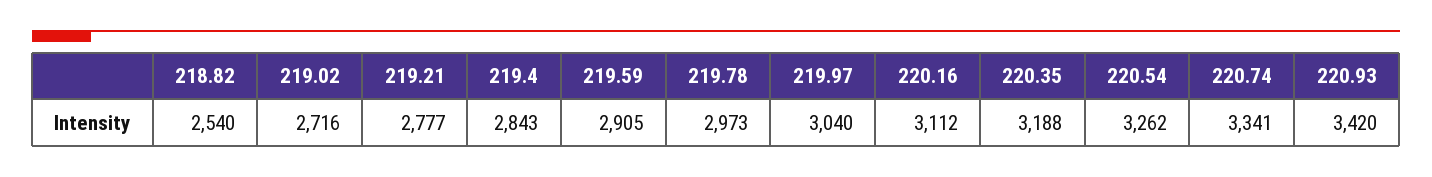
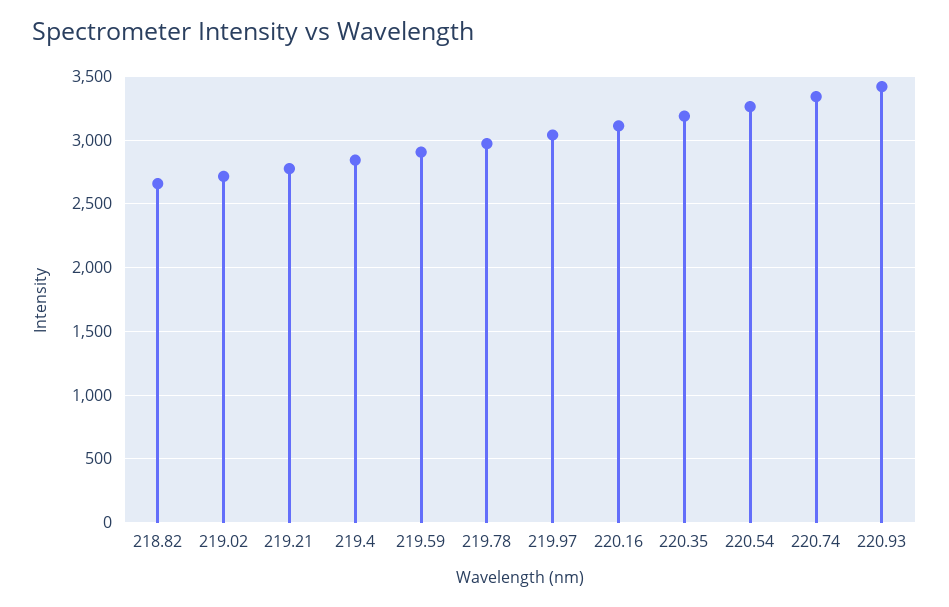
218.82: 2540 -> 2650

